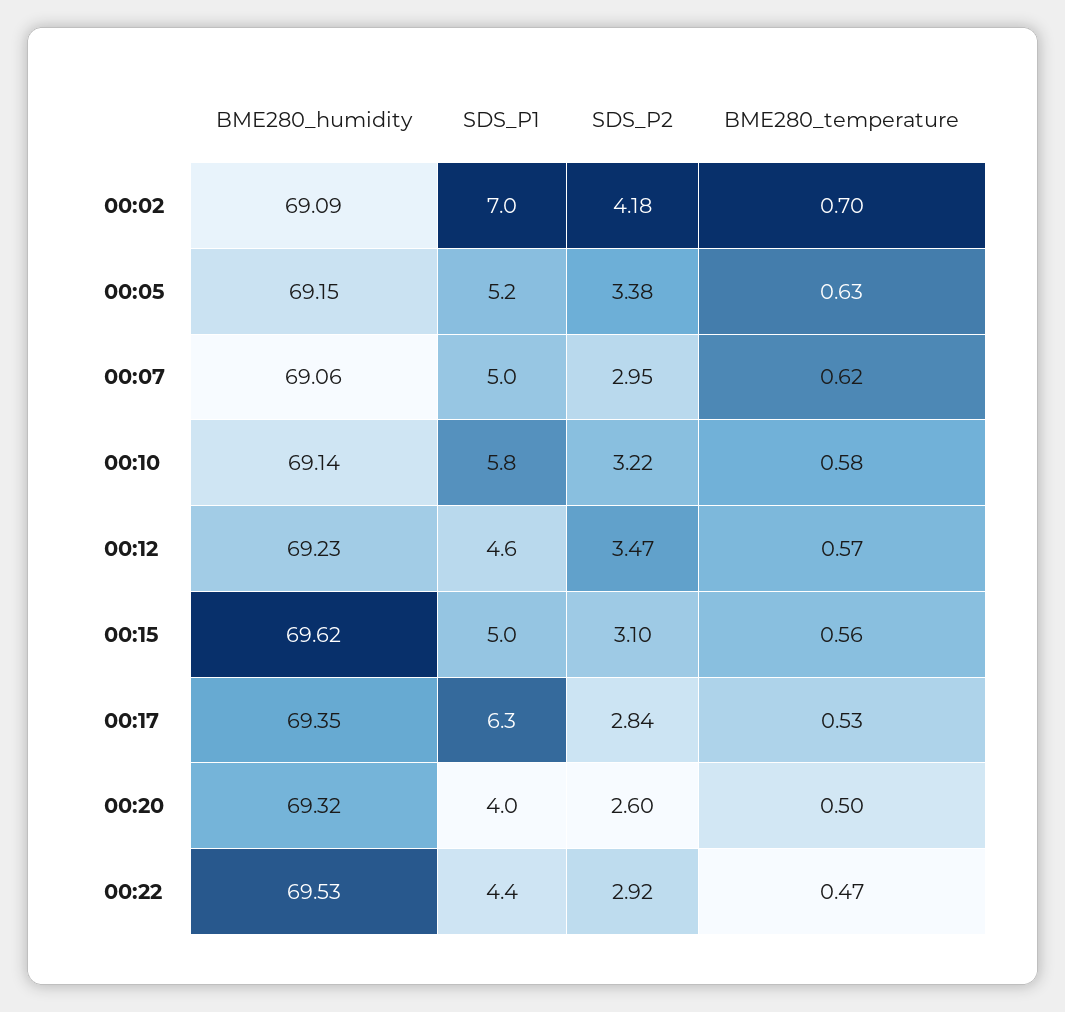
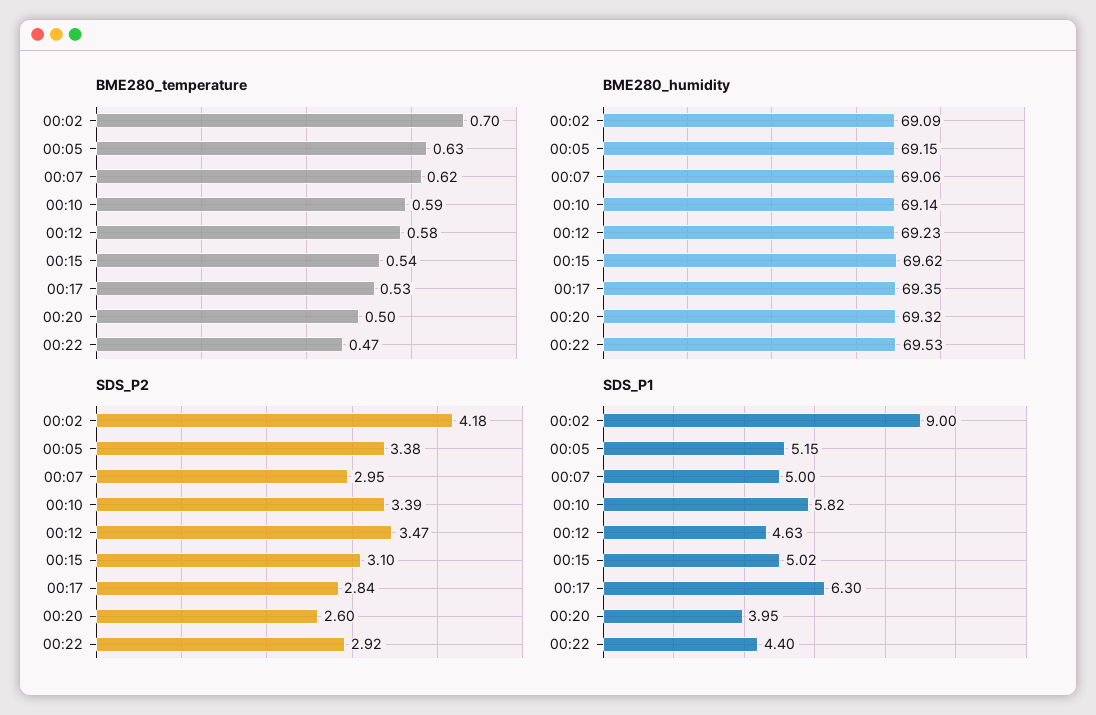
SDS_P1, 00:02: 7 -> 9
SDS_P2, 00:10: 3.22 -> 3.39
BME280_temperature, 00:10: 0.58 -> 0.59
BME280_temperature, 00:12: 0.57 -> 0.58
BME280_temperature, 00:15: 0.56 -> 0.54

